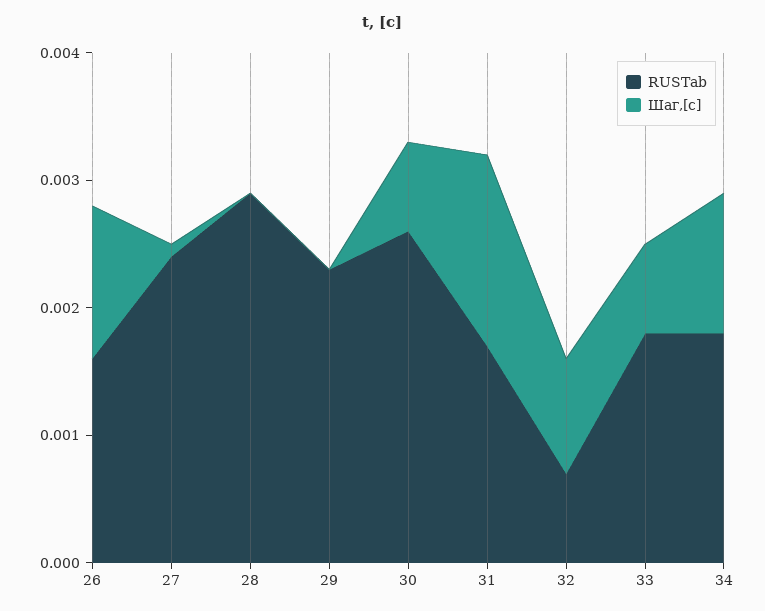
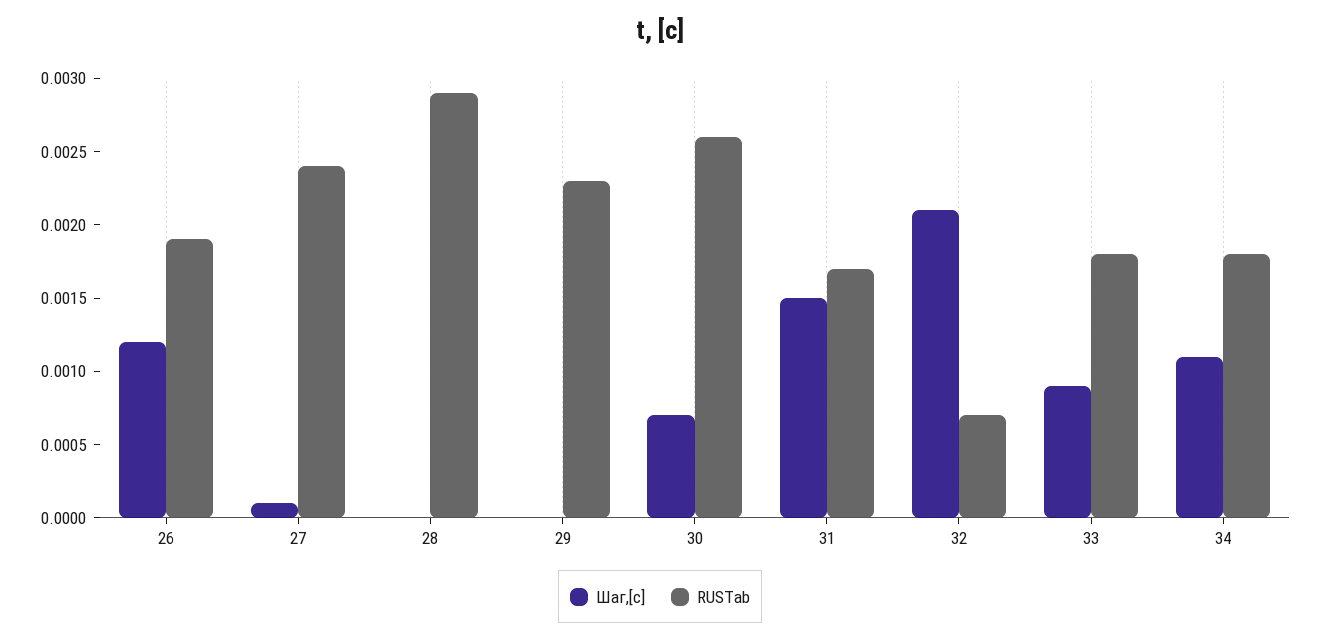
RUSTab, 26: 0.0016 -> 0.0019
Шаг,[c], 32: 0.0009 -> 0.0021
Шаг,[c], 33: 0.0007 -> 0.0009

